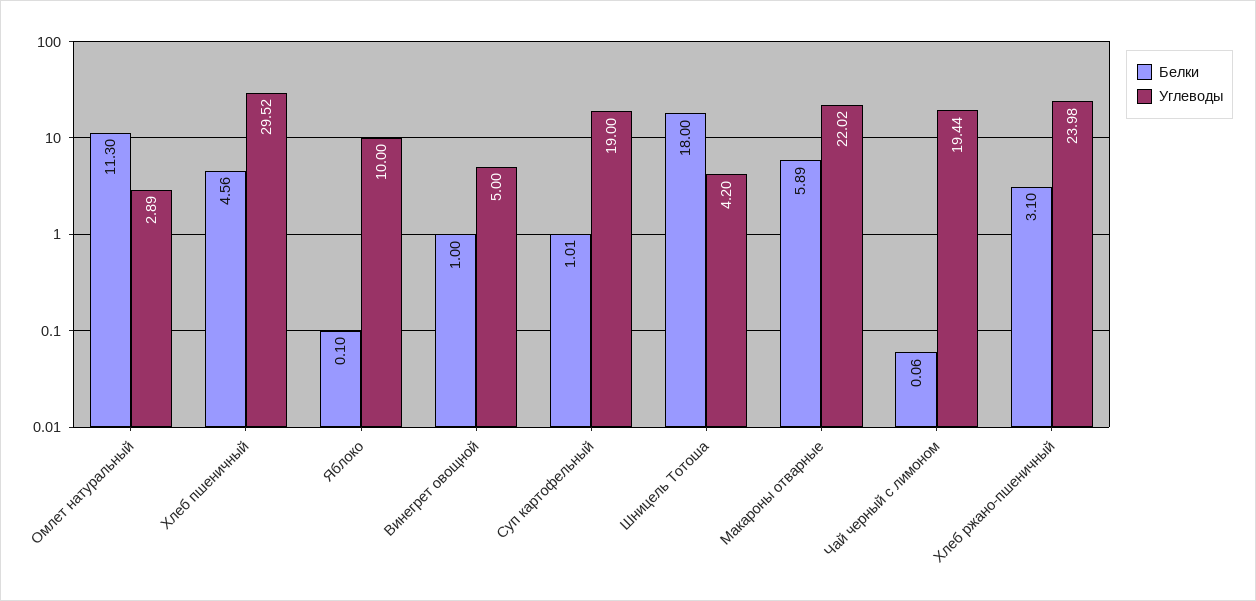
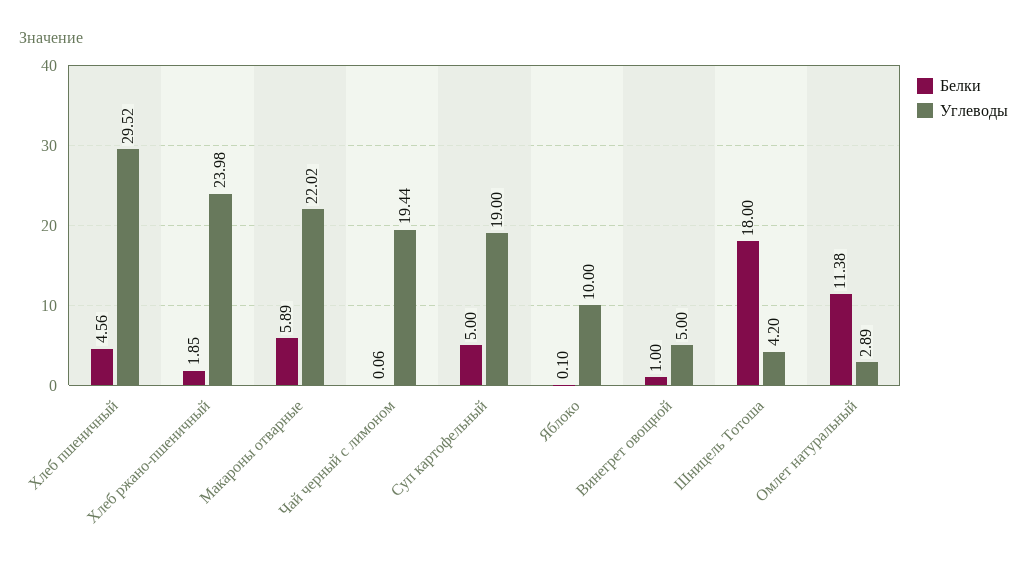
Белки, Омлет натуральный: 11.3 -> 11.38
Белки, Суп картофельный: 1.01 -> 5
Белки, Хлеб ржано-пшеничный: 3.1 -> 1.85

